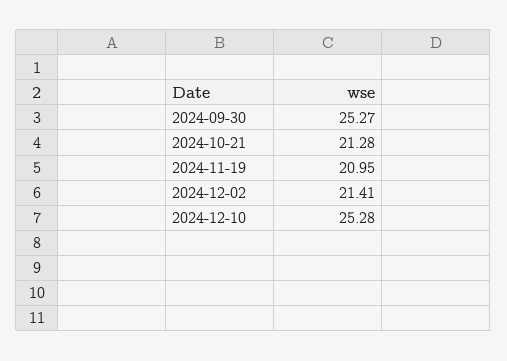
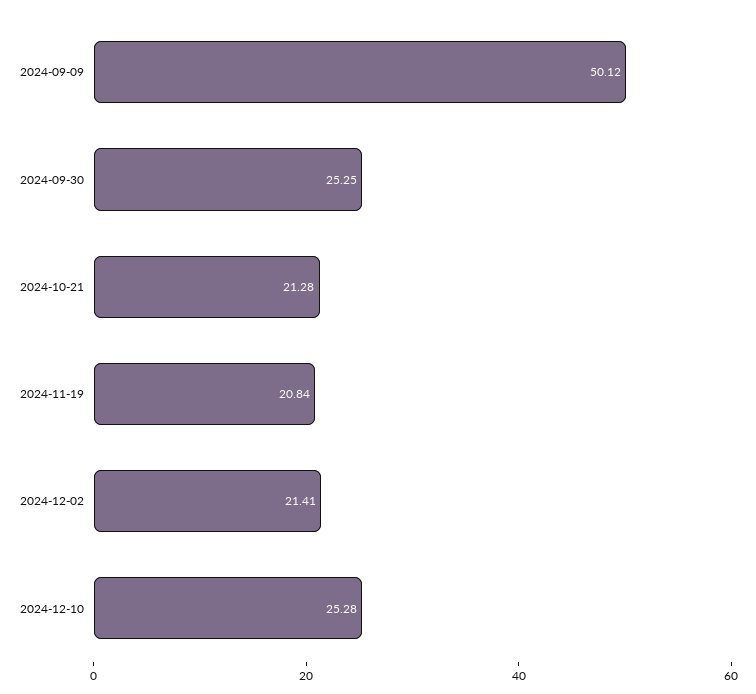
2024-09-30: 25.27 -> 25.25
2024-11-19: 20.95 -> 20.84
2024-09-09: none -> 50.12

